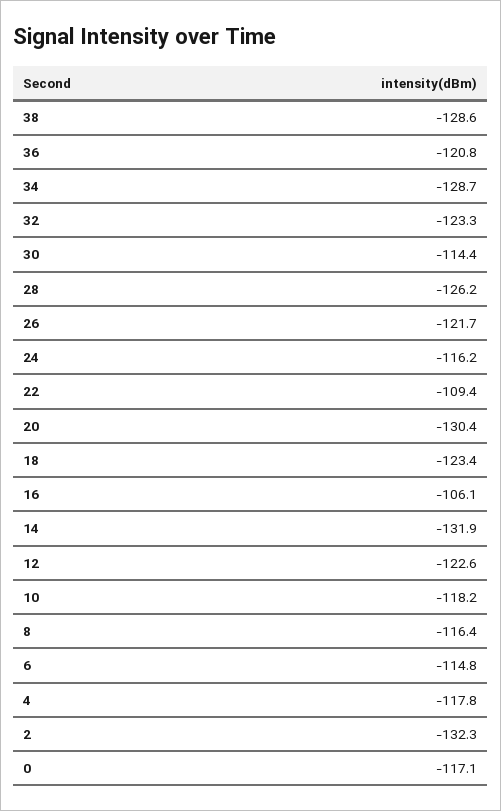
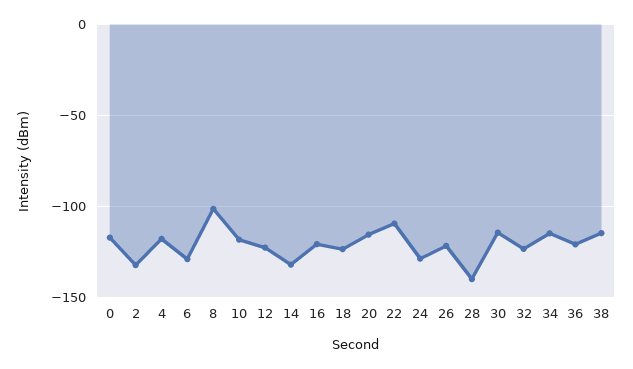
38: -128.6 -> -115
34: -128.7 -> -115
28: -126.2 -> -140
24: -116.2 -> -130
20: -130.4 -> -115
16: -106.1 -> -120
8: -116.4 -> -100
6: -114.8 -> -130

